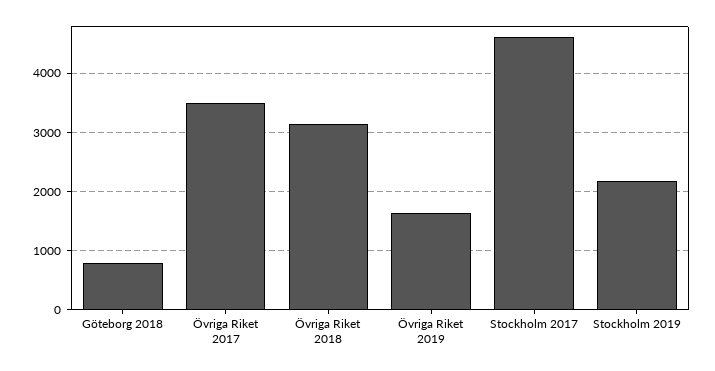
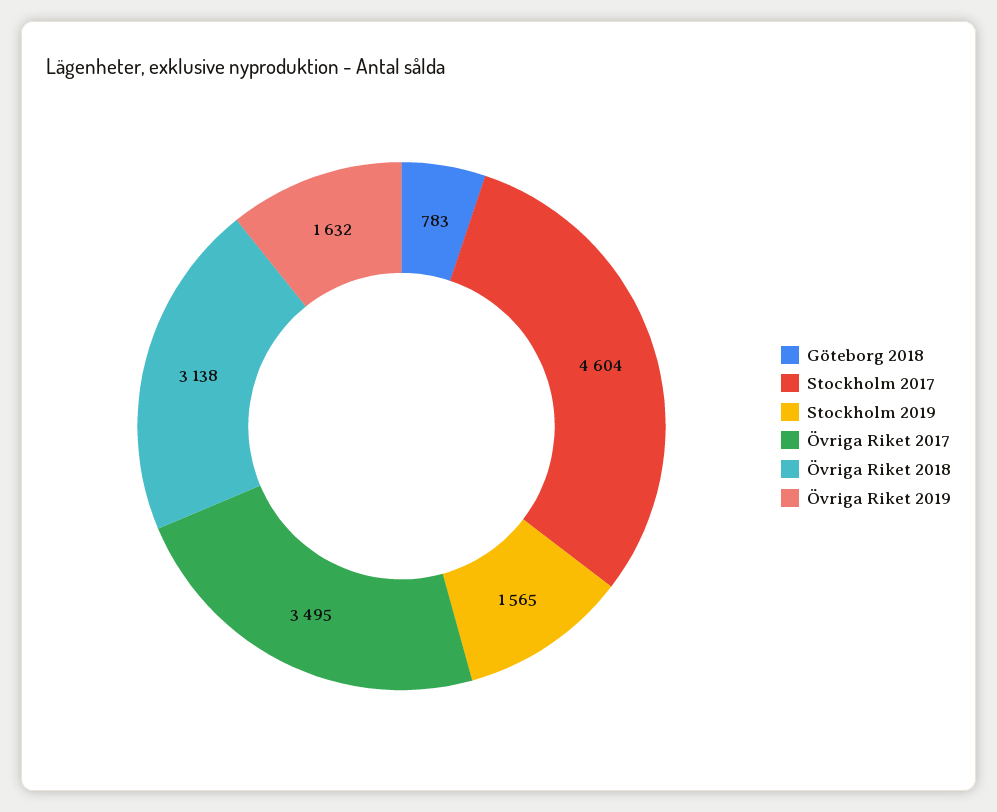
Stockholm 2019: 2200 -> 1565

